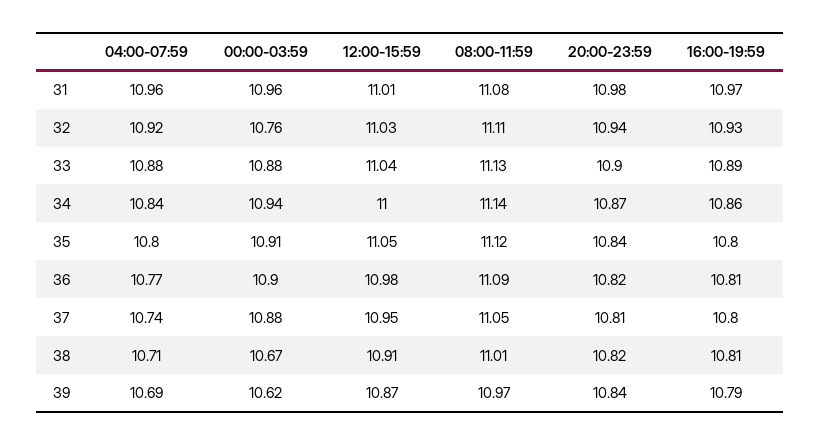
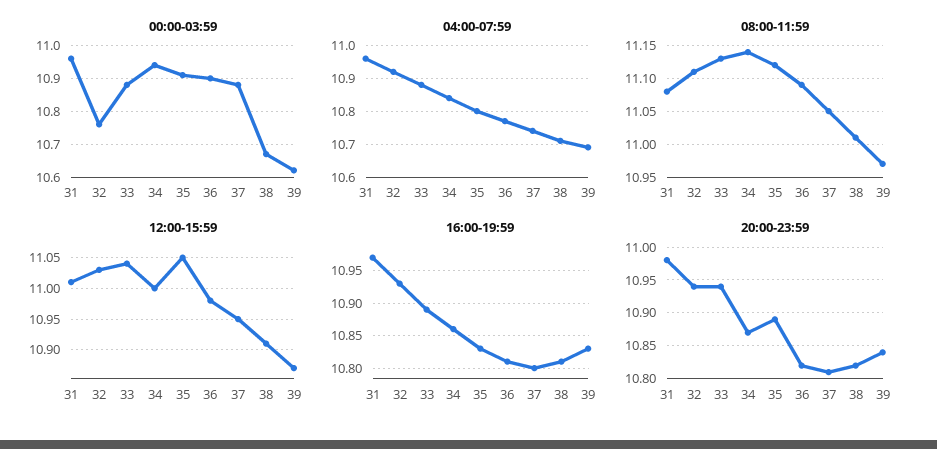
20:00-23:59, 33: 10.9 -> 10.94
20:00-23:59, 35: 10.84 -> 10.89
16:00-19:59, 35: 10.8 -> 10.83
16:00-19:59, 39: 10.79 -> 10.83

